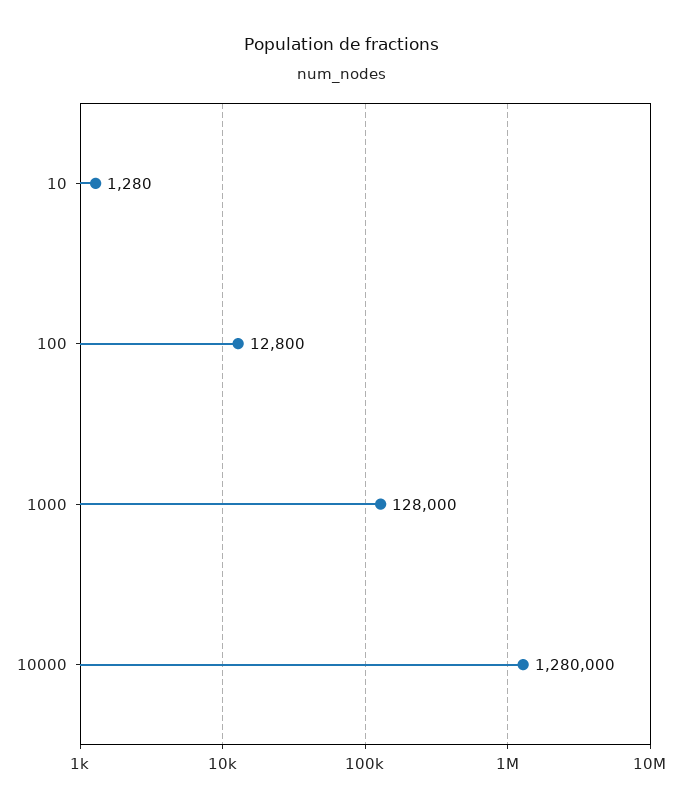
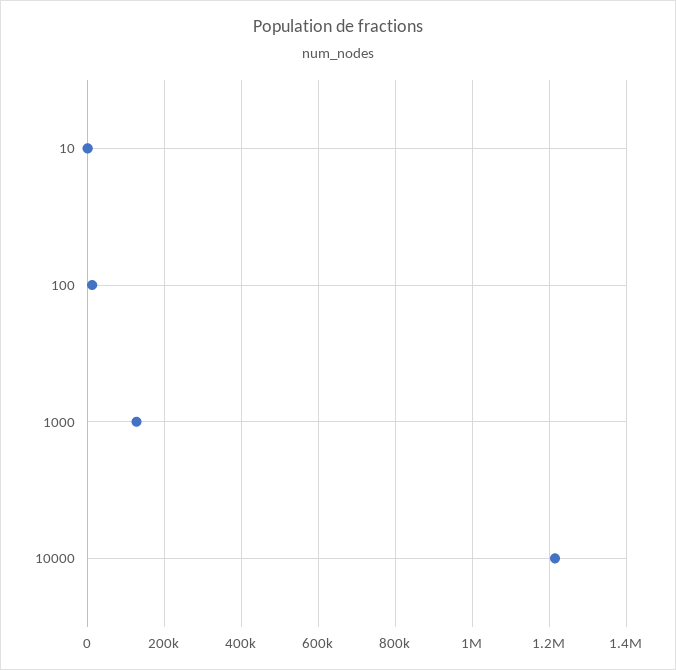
10000: 1280000 -> 1220000

